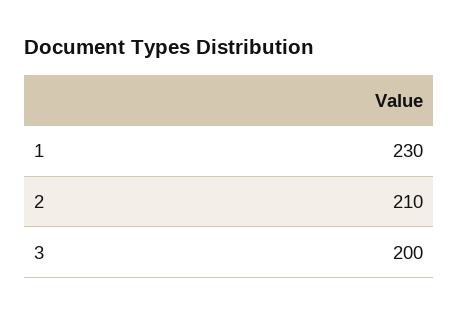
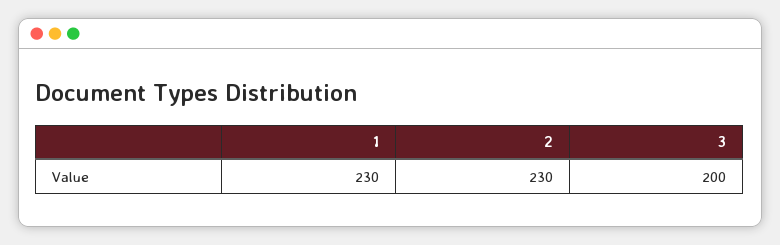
2: 210 -> 230

